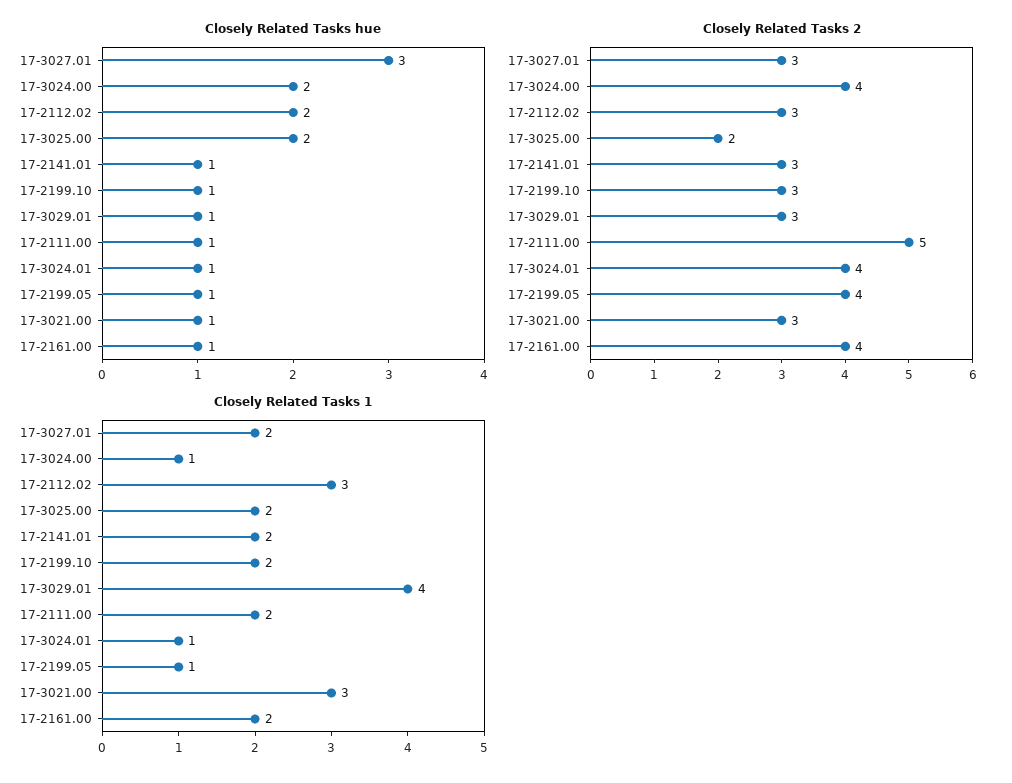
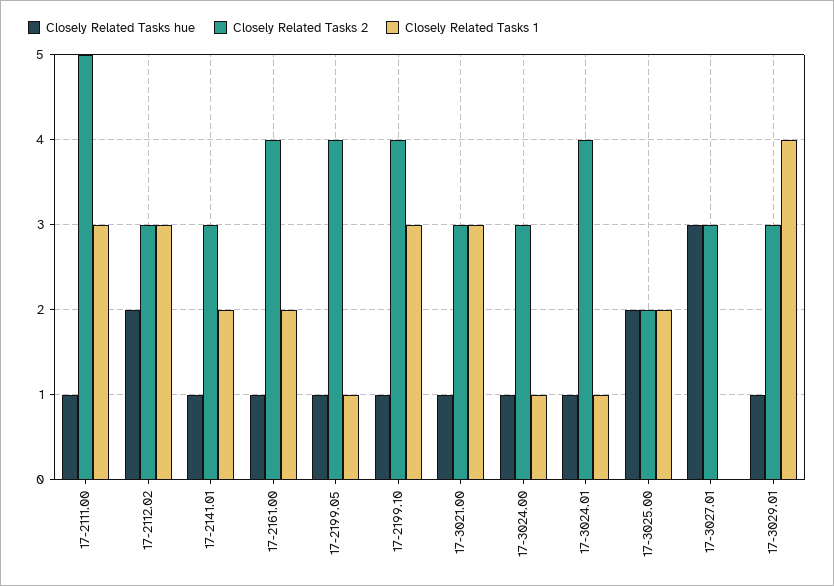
Closely Related Tasks hue, 17-3024.00: 2 -> 1
Closely Related Tasks 2, 17-3024.00: 4 -> 3
Closely Related Tasks 2, 17-2199.10: 3 -> 4
Closely Related Tasks 1, 17-3027.01: 2 -> 0
Closely Related Tasks 1, 17-2199.10: 2 -> 3
Closely Related Tasks 1, 17-2111.00: 2 -> 3

